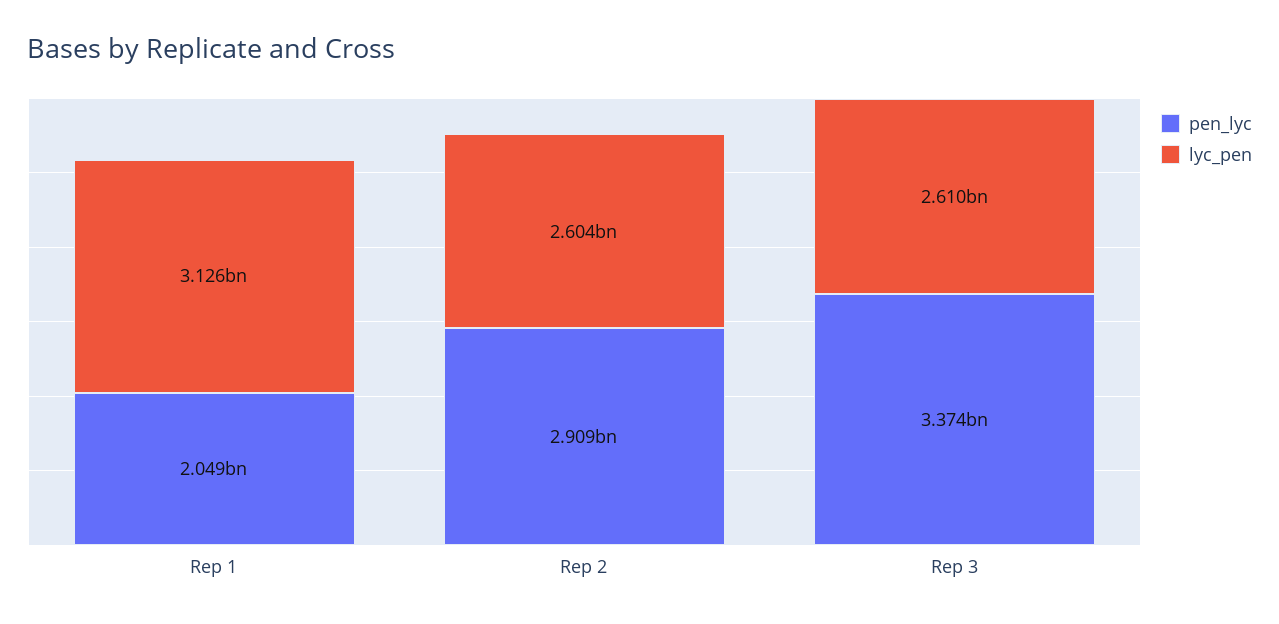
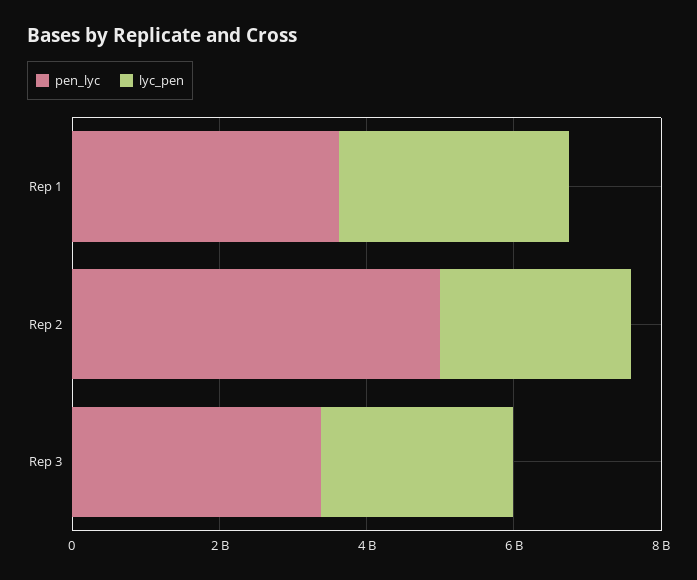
pen_lyc, Rep 1: 2049000000 -> 3500000000
pen_lyc, Rep 2: 2909000000 -> 5000000000

